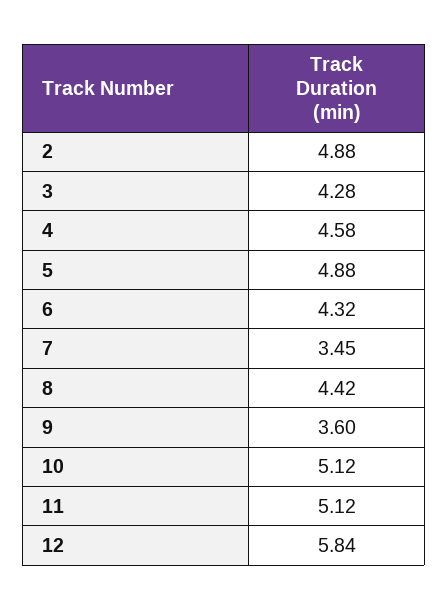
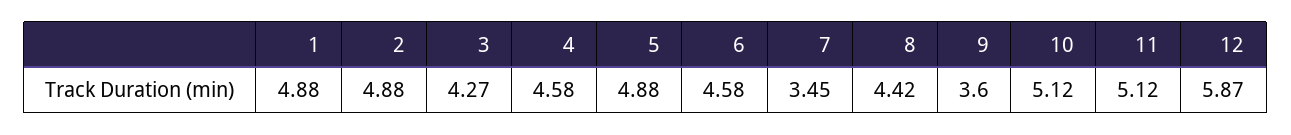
3: 4.28 -> 4.27
6: 4.32 -> 4.58
12: 5.84 -> 5.87
1: none -> 4.88

